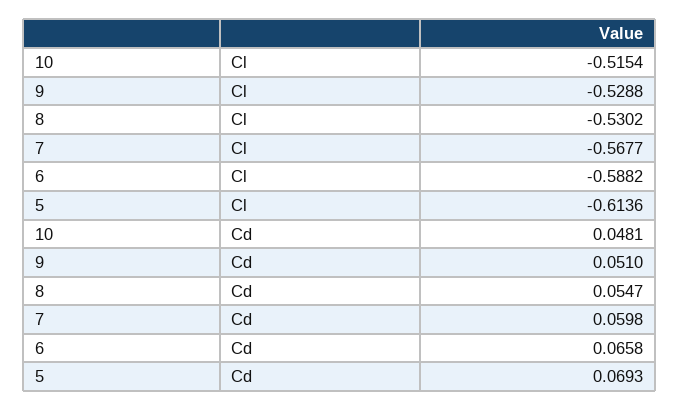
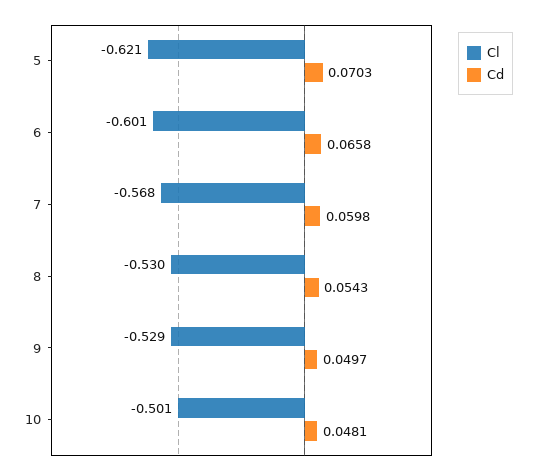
Cl, 10: -0.5154 -> -0.501
Cl, 6: -0.5882 -> -0.601
Cl, 5: -0.6136 -> -0.621
Cd, 9: 0.051 -> 0.0497
Cd, 8: 0.0547 -> 0.0543
Cd, 5: 0.0693 -> 0.0703

